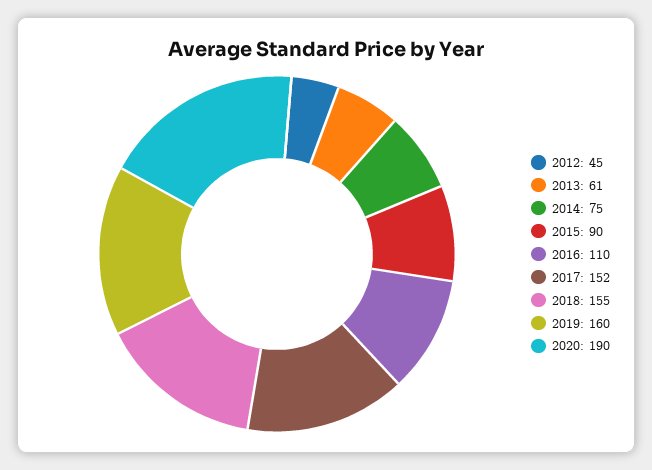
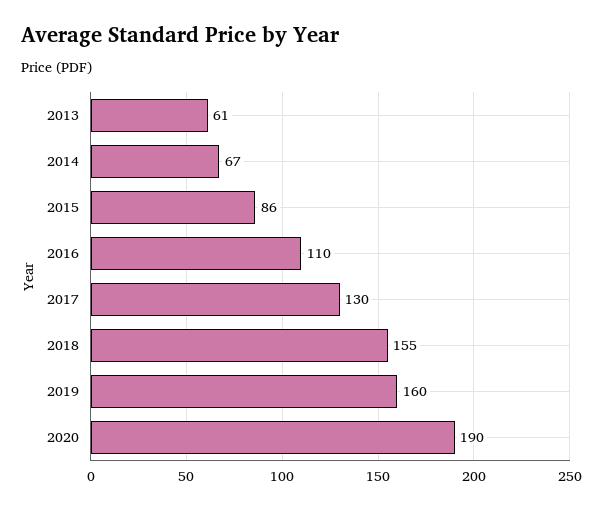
2012: 45 -> none
2014: 75 -> 67
2015: 90 -> 86
2017: 152 -> 130

